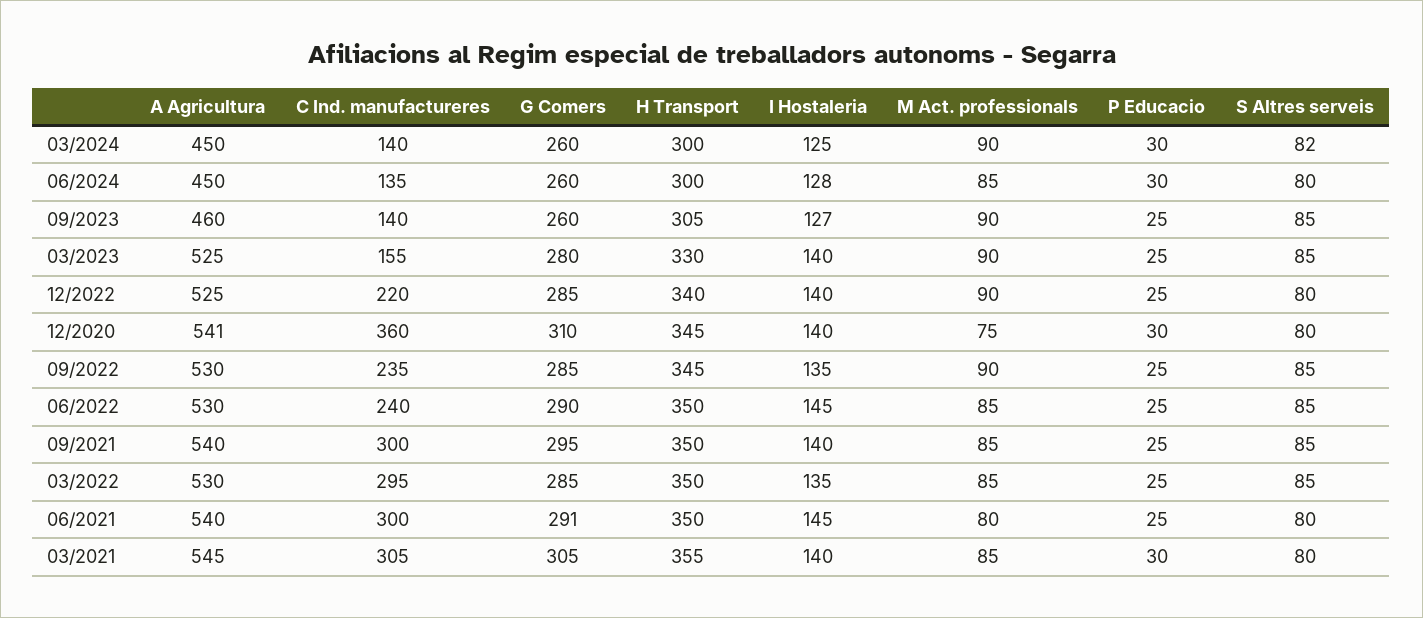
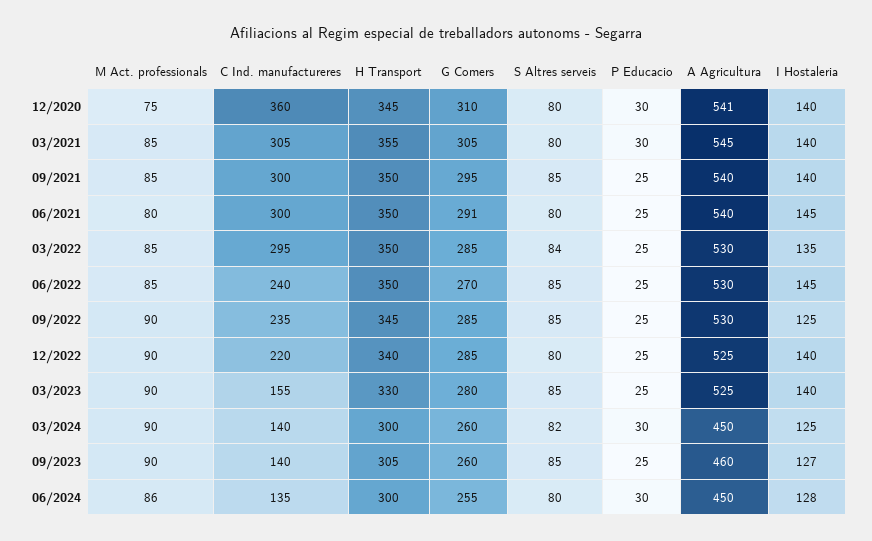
G Comers, 06/2024: 260 -> 255
M Act. professionals, 06/2024: 85 -> 86
I Hostaleria, 09/2022: 135 -> 125
G Comers, 06/2022: 290 -> 270
S Altres serveis, 03/2022: 85 -> 84

